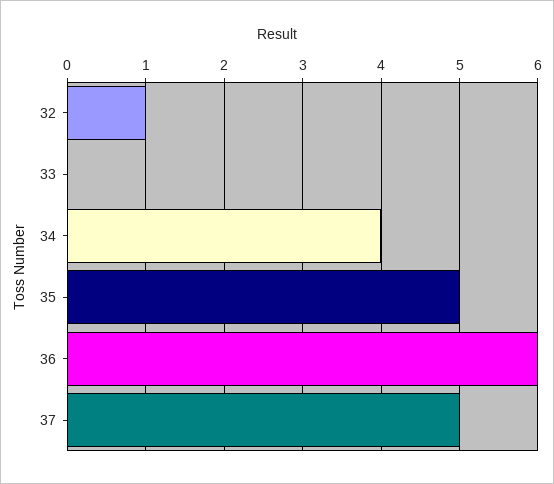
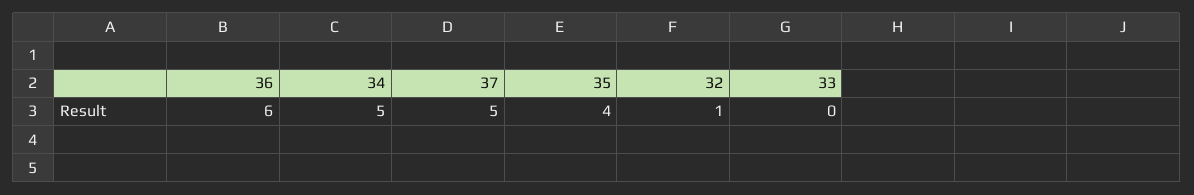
34: 4 -> 5
35: 5 -> 4

